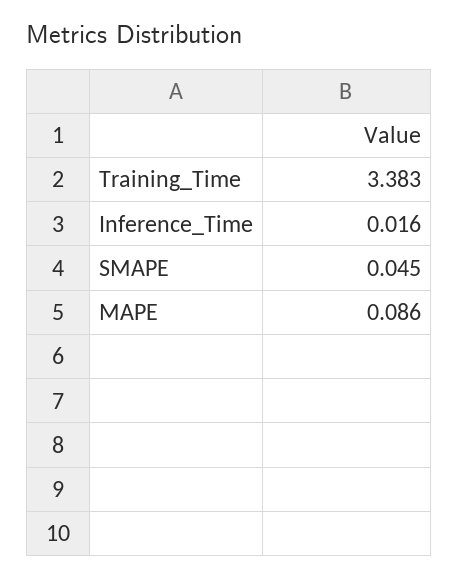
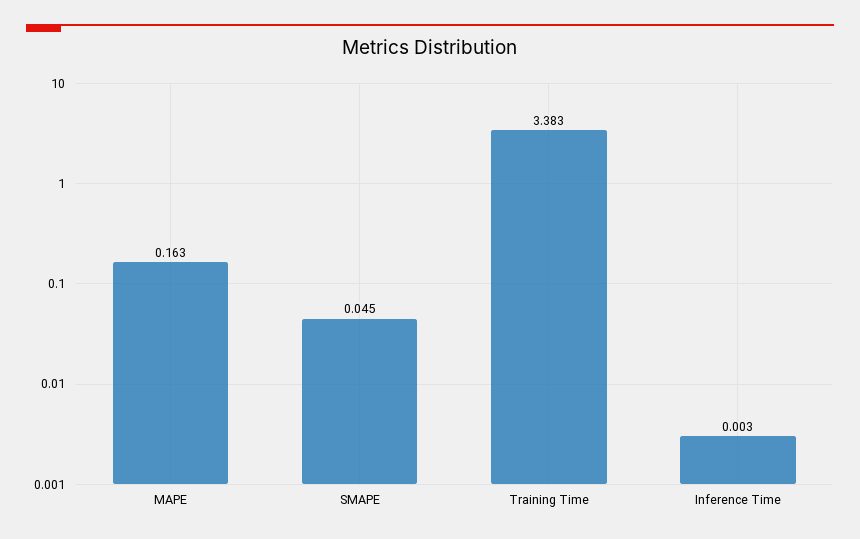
Inference_Time: 0.016 -> 0.003
MAPE: 0.086 -> 0.163

